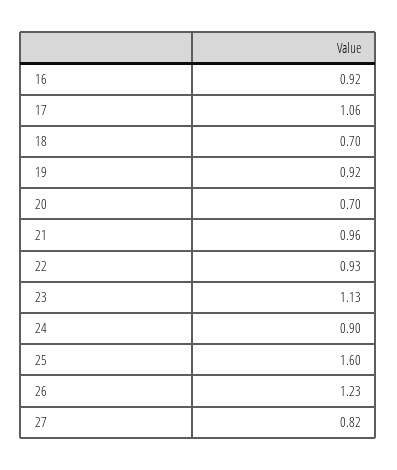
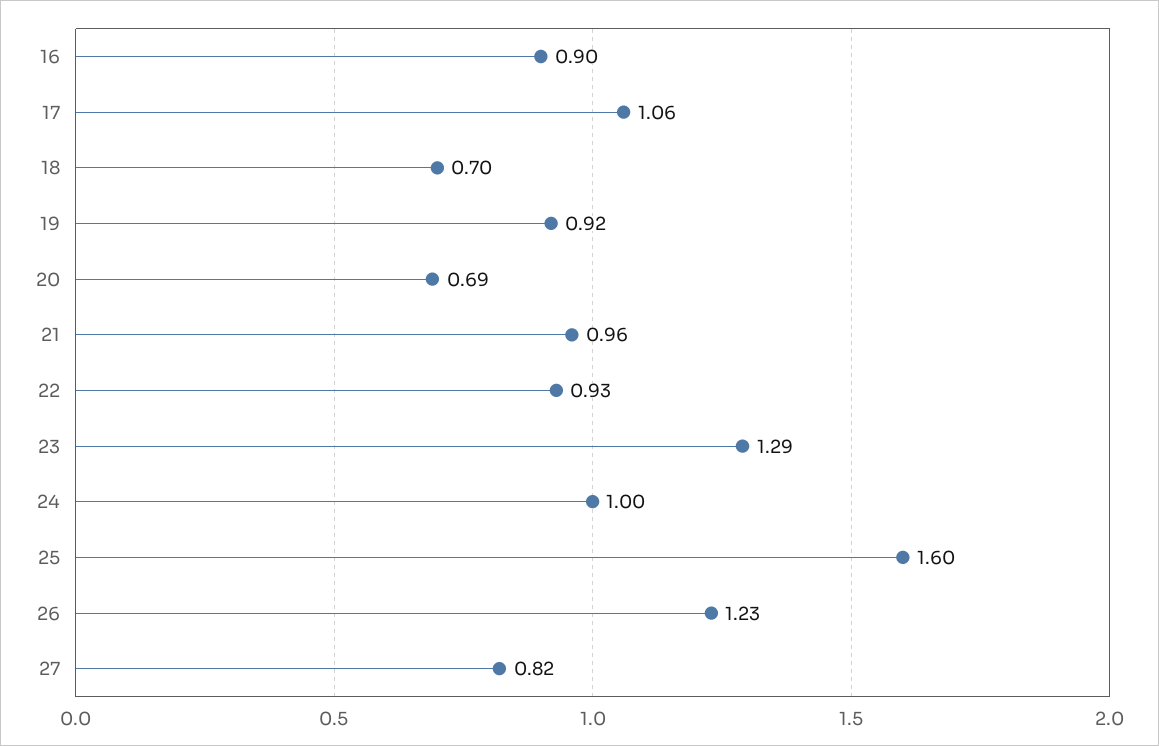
16: 0.92 -> 0.9
20: 0.7 -> 0.69
23: 1.13 -> 1.29
24: 0.9 -> 1

